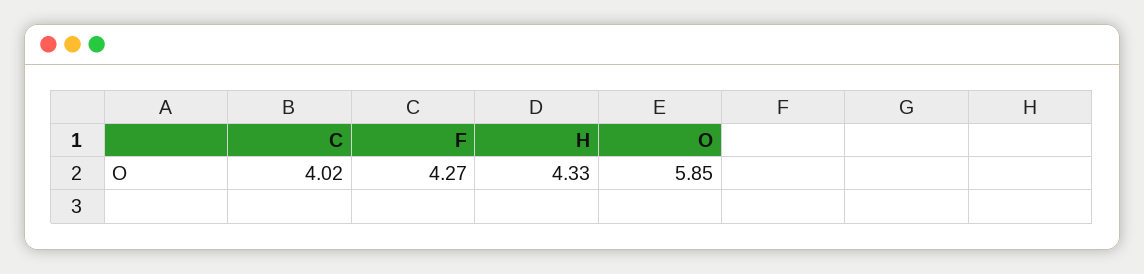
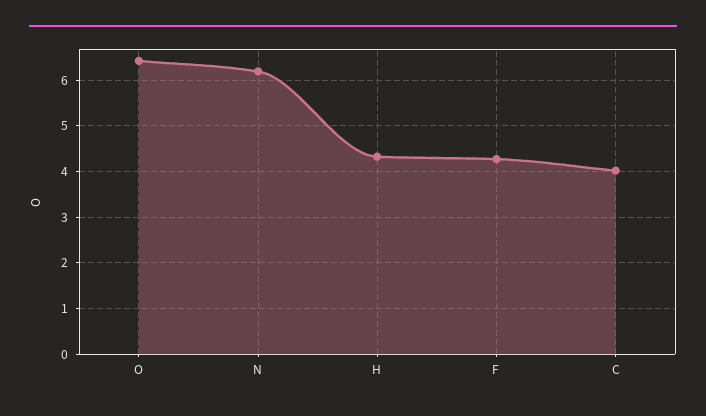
O: 5.85 -> 6.4
N: none -> 6.2

